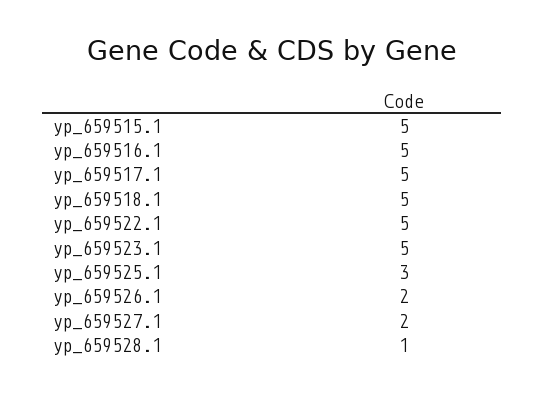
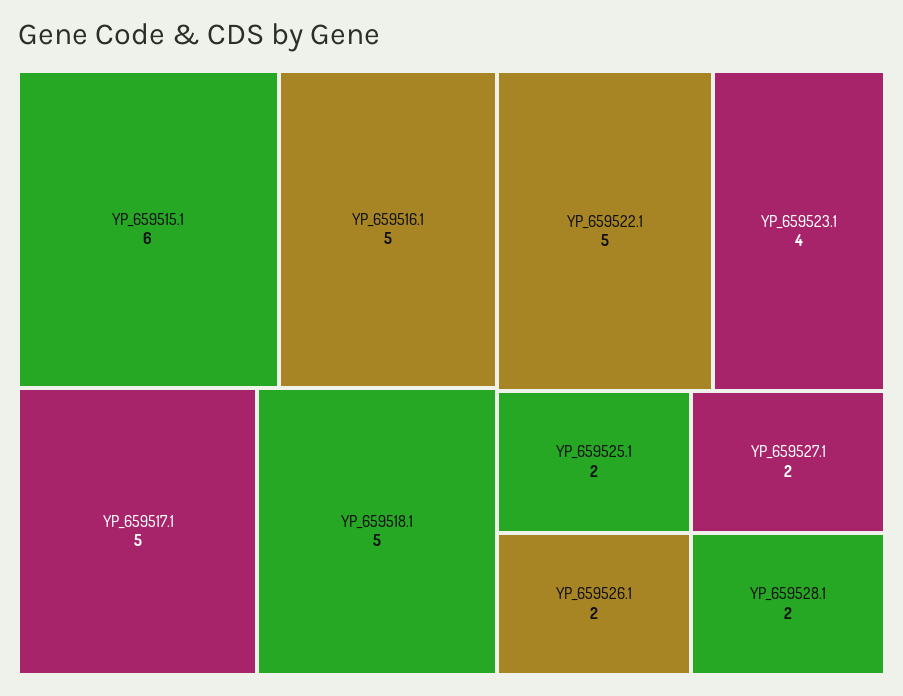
yp_659515.1: 5 -> 6
yp_659523.1: 5 -> 4
yp_659525.1: 3 -> 2
yp_659528.1: 1 -> 2

